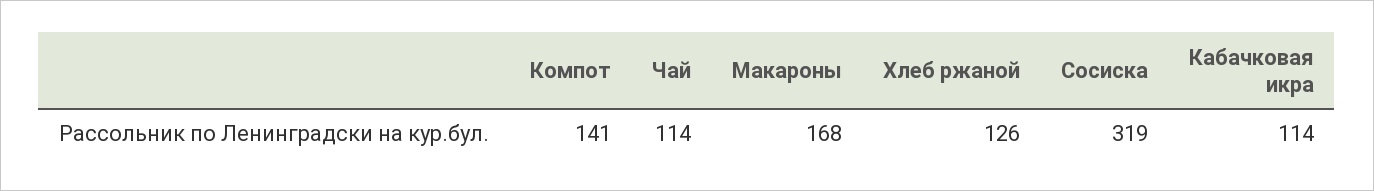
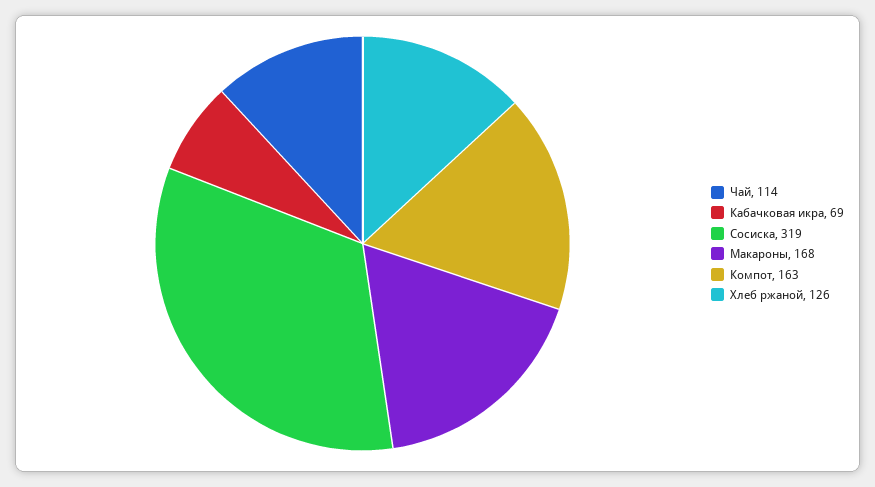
Компот: 141 -> 163
Кабачковая икра: 114 -> 69

